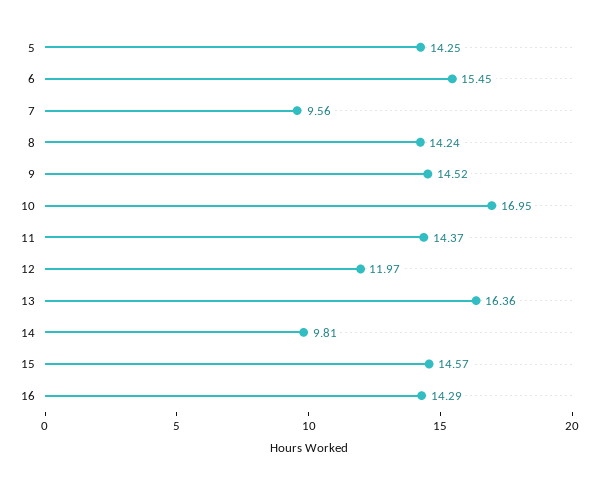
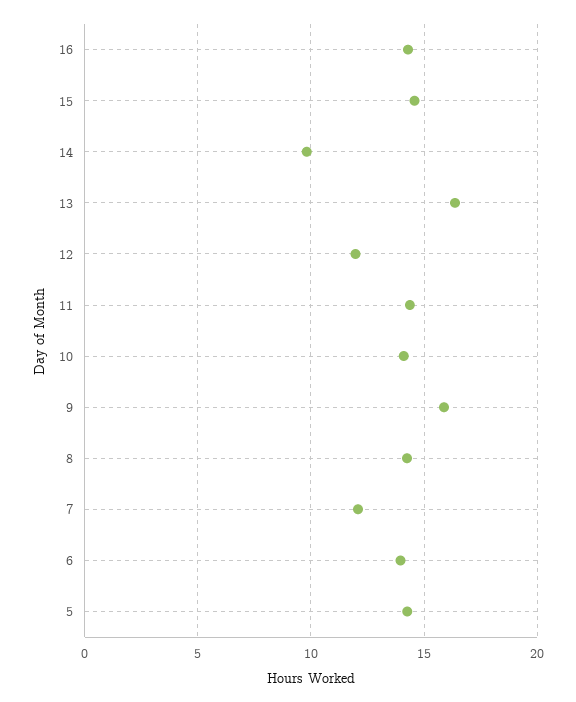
6: 15.45 -> 14
7: 9.56 -> 12
9: 14.52 -> 16
10: 16.95 -> 14

